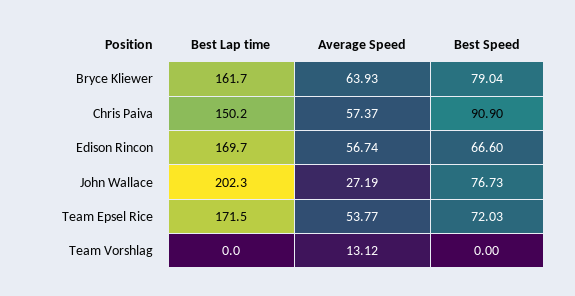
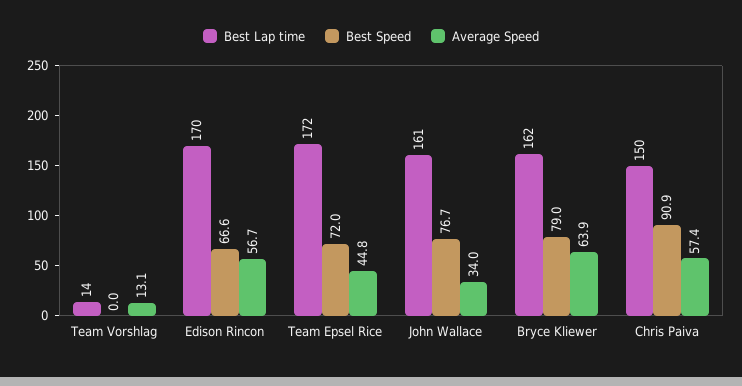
Best Lap time, John Wallace: 202.3 -> 161
Average Speed, John Wallace: 27.19 -> 34
Average Speed, Team Epsel Rice: 53.77 -> 44.8
Best Lap time, Team Vorshlag: 0 -> 14

